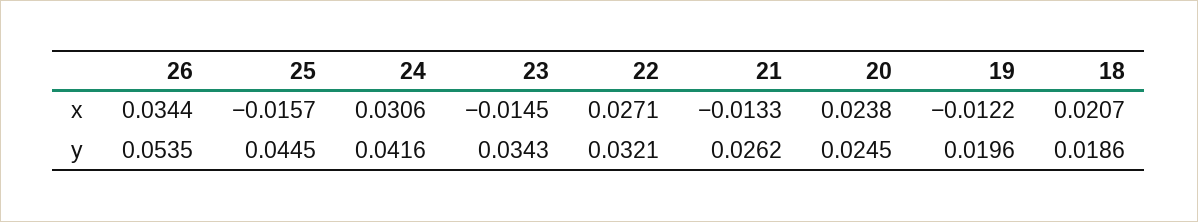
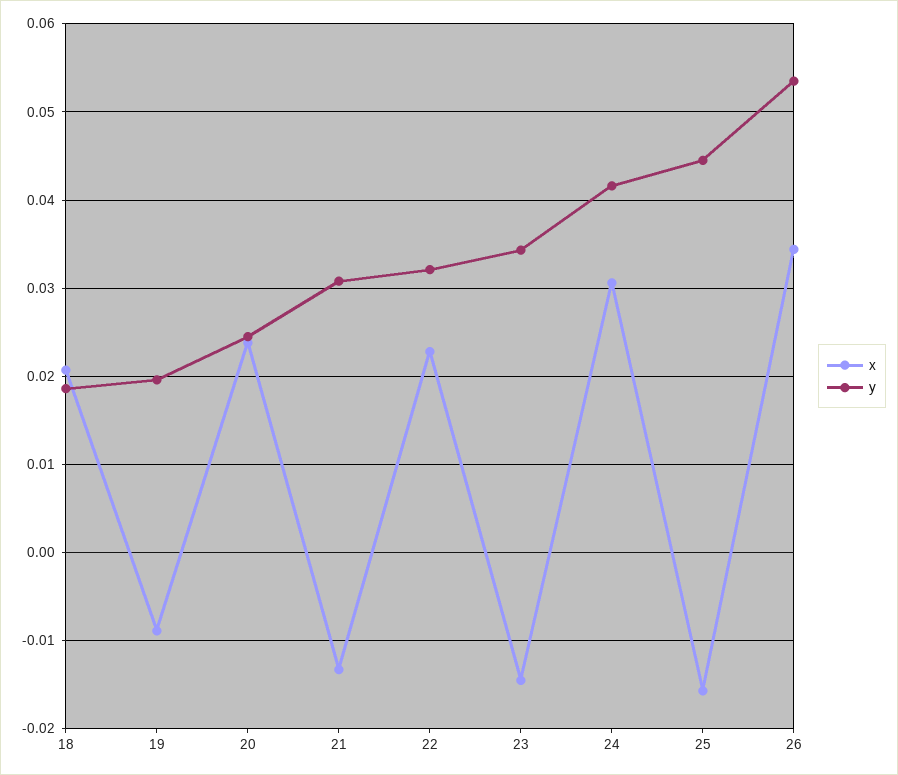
x, 22: 0.0271 -> 0.023
x, 19: -0.0122 -> -0.009
y, 21: 0.0262 -> 0.031

